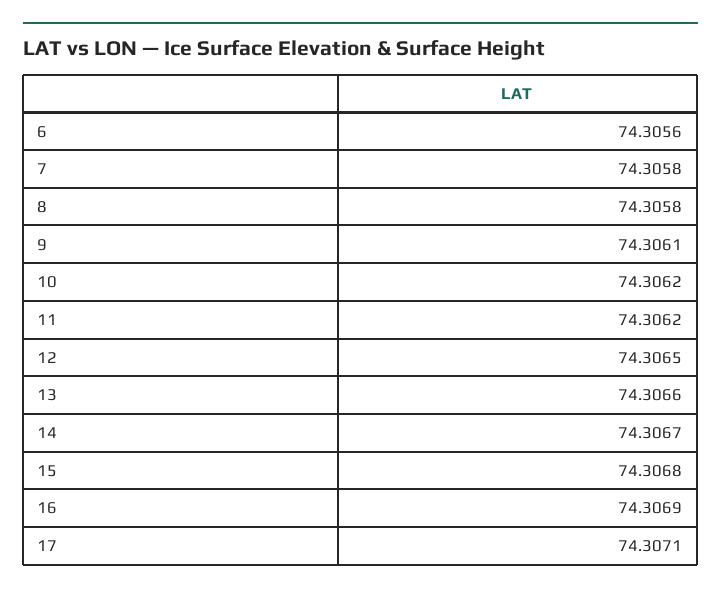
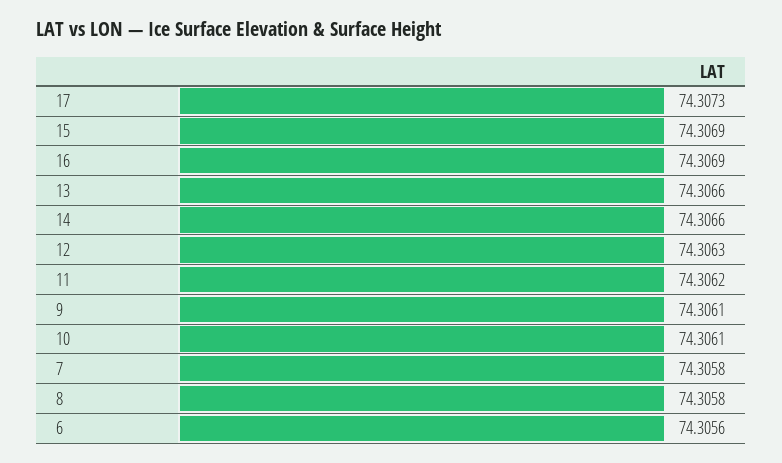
10: 74.3062 -> 74.3061
12: 74.3065 -> 74.3063
14: 74.3067 -> 74.3066
15: 74.3068 -> 74.3069
17: 74.3071 -> 74.3073

